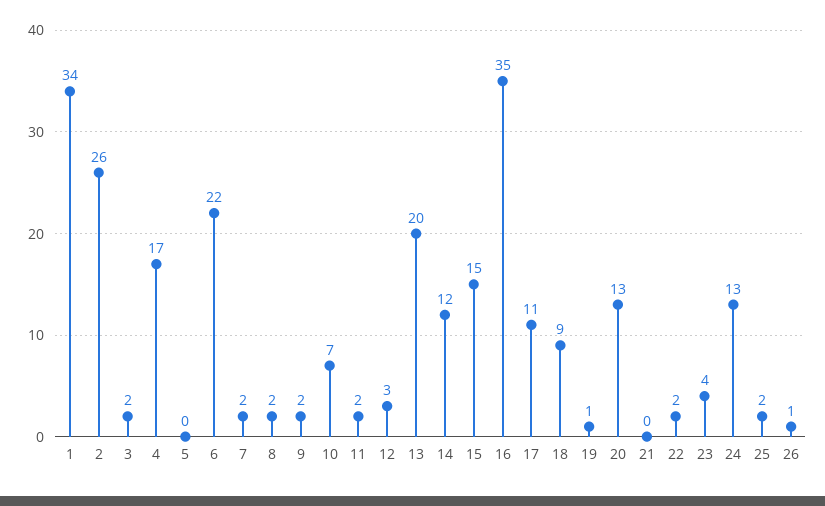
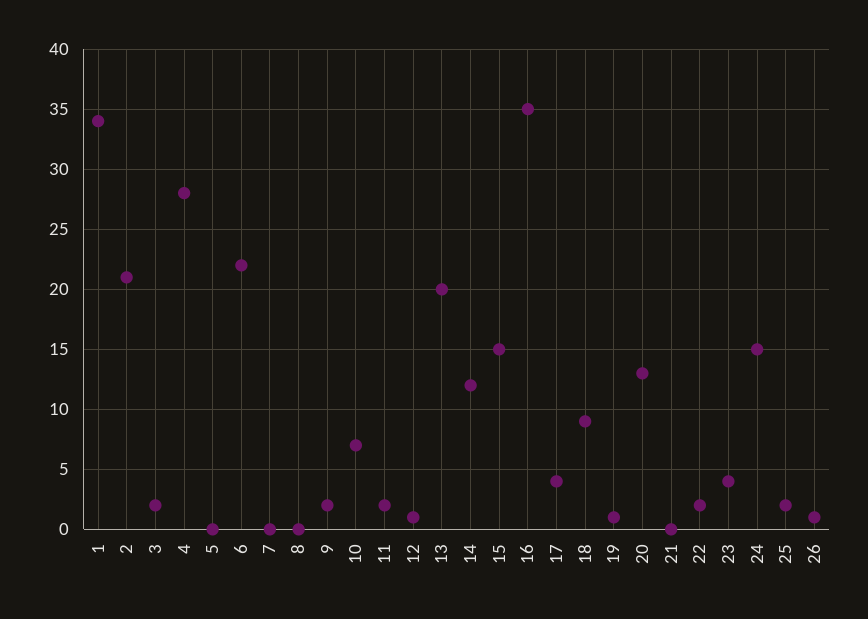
2: 26 -> 21
4: 17 -> 28
7: 2 -> 0
8: 2 -> 0
12: 3 -> 1
17: 11 -> 4
24: 13 -> 15

